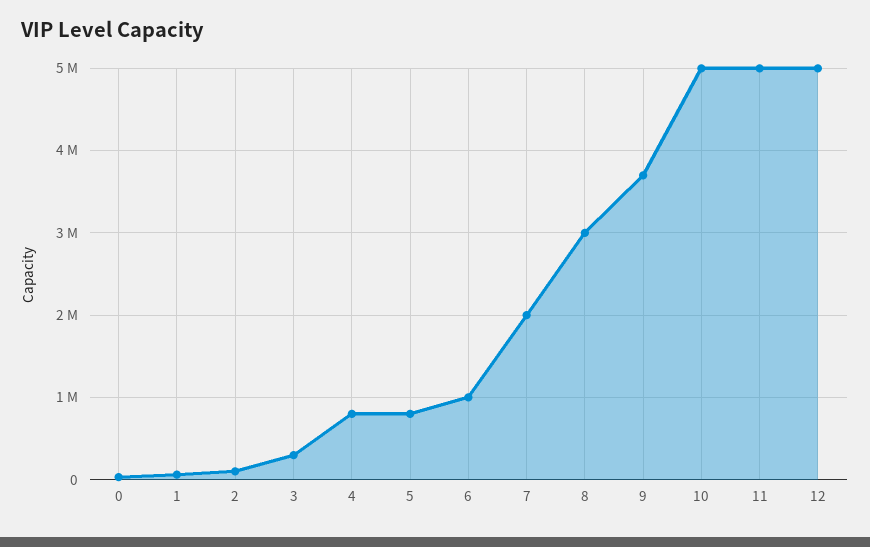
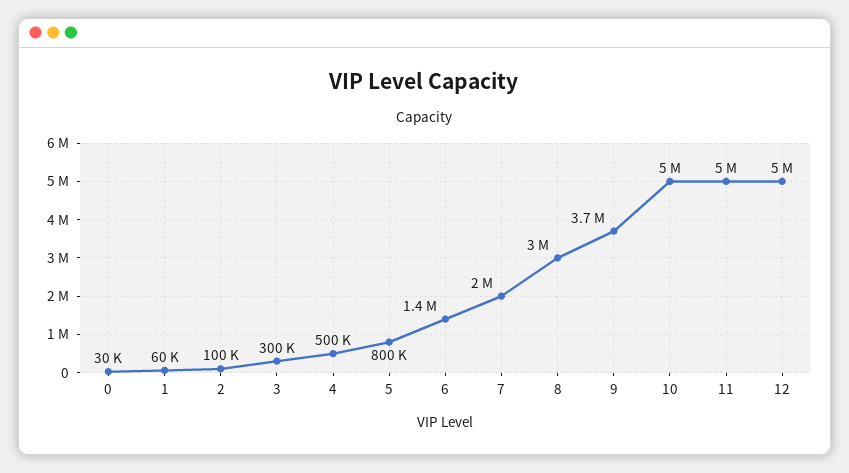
4: 800000 -> 500000
6: 1000000 -> 1400000

